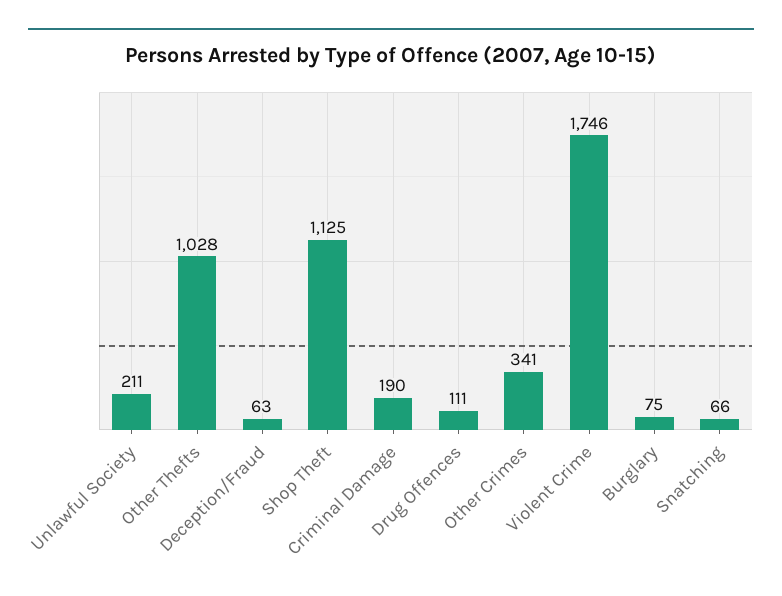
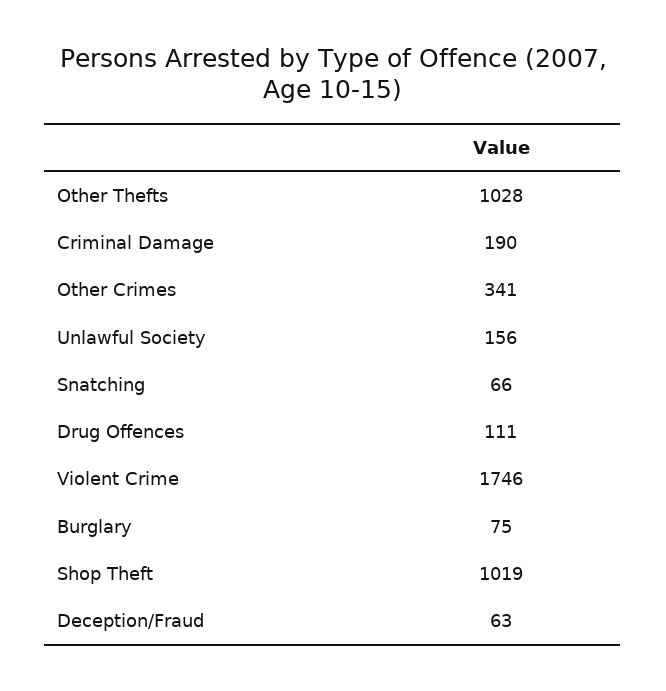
Unlawful Society: 211 -> 156
Shop Theft: 1125 -> 1019

